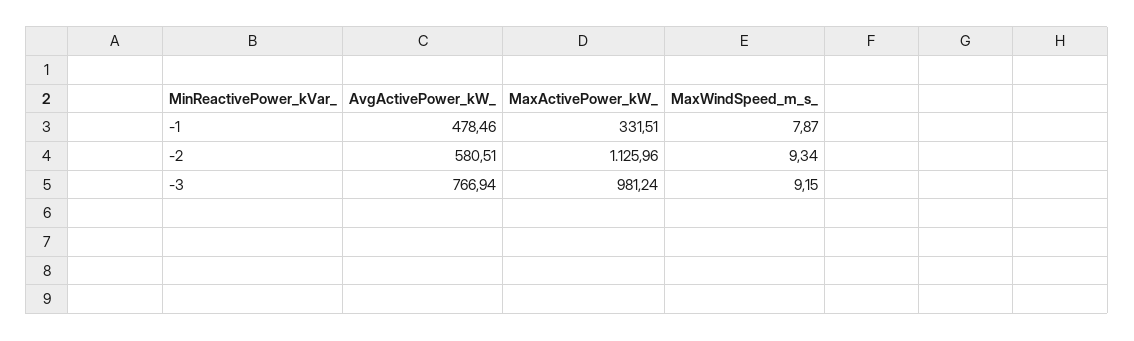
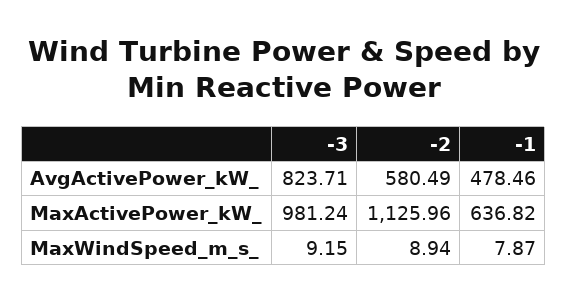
MaxActivePower_kW_, -1: 331.51 -> 636.82
AvgActivePower_kW_, -2: 580.51 -> 580.49
MaxWindSpeed_m_s_, -2: 9.34 -> 8.94
AvgActivePower_kW_, -3: 766.94 -> 823.71

